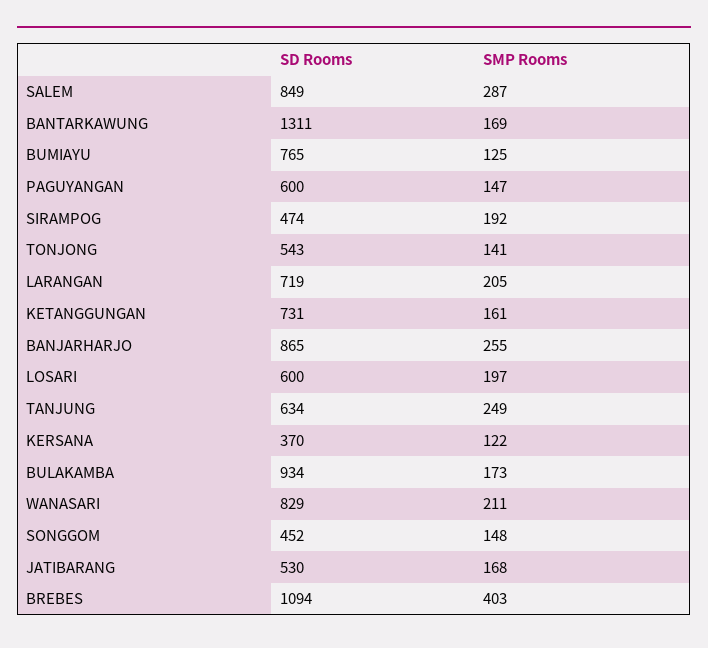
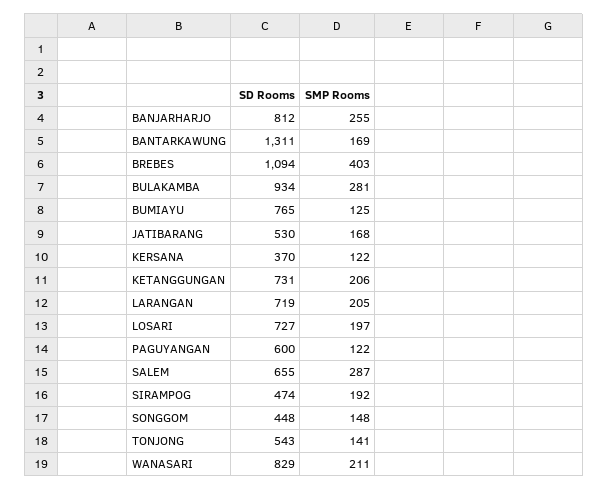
SD Rooms, SALEM: 849 -> 655
SMP Rooms, PAGUYANGAN: 147 -> 122
SMP Rooms, KETANGGUNGAN: 161 -> 206
SD Rooms, BANJARHARJO: 865 -> 812
SD Rooms, LOSARI: 600 -> 727
SD Rooms, TANJUNG: 634 -> none
SMP Rooms, TANJUNG: 249 -> none
SMP Rooms, BULAKAMBA: 173 -> 281
SD Rooms, SONGGOM: 452 -> 448

